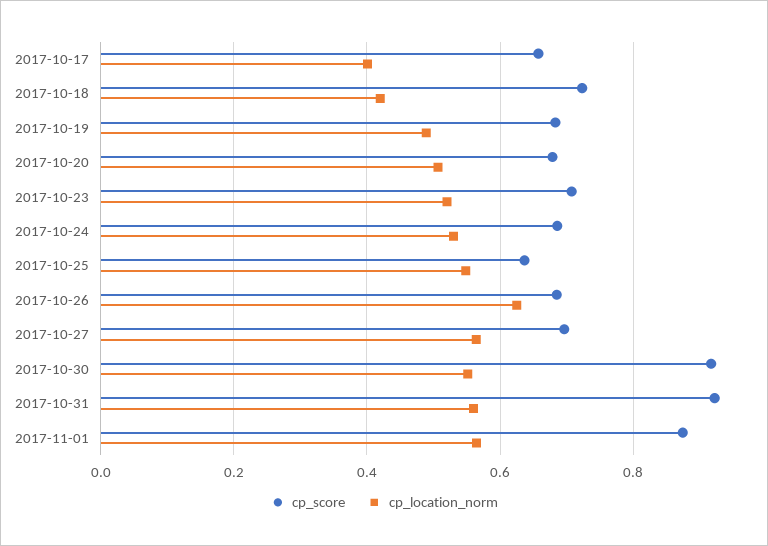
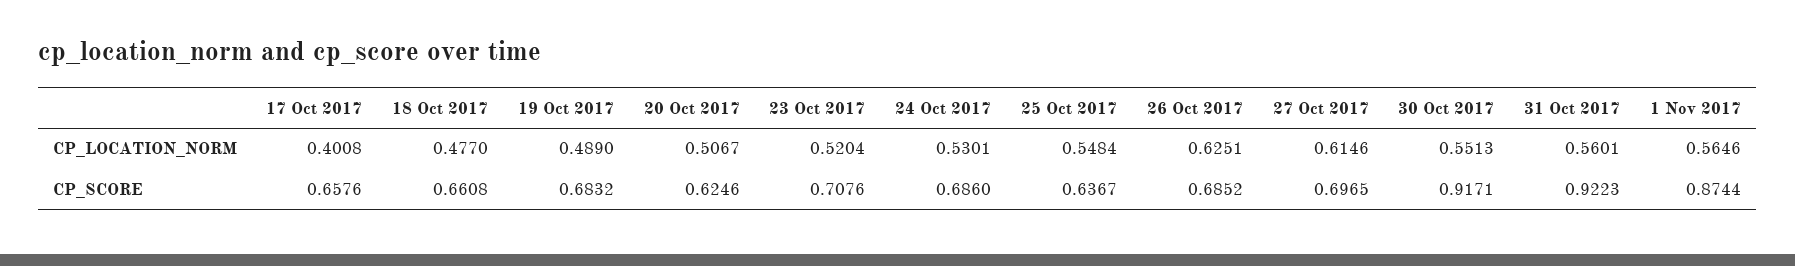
cp_score, 2017-10-18: 0.72 -> 0.6608
cp_location_norm, 2017-10-18: 0.42 -> 0.477
cp_score, 2017-10-20: 0.68 -> 0.6246
cp_location_norm, 2017-10-27: 0.56 -> 0.6146

